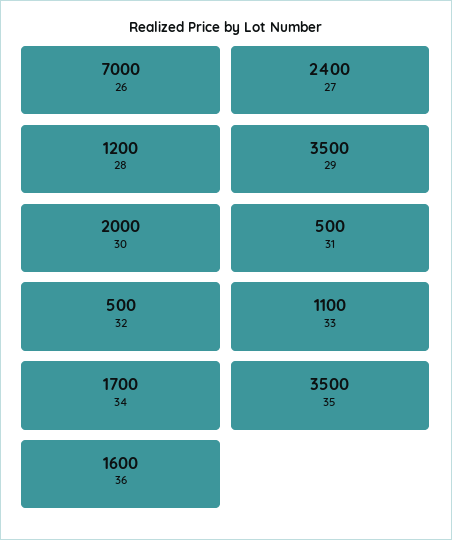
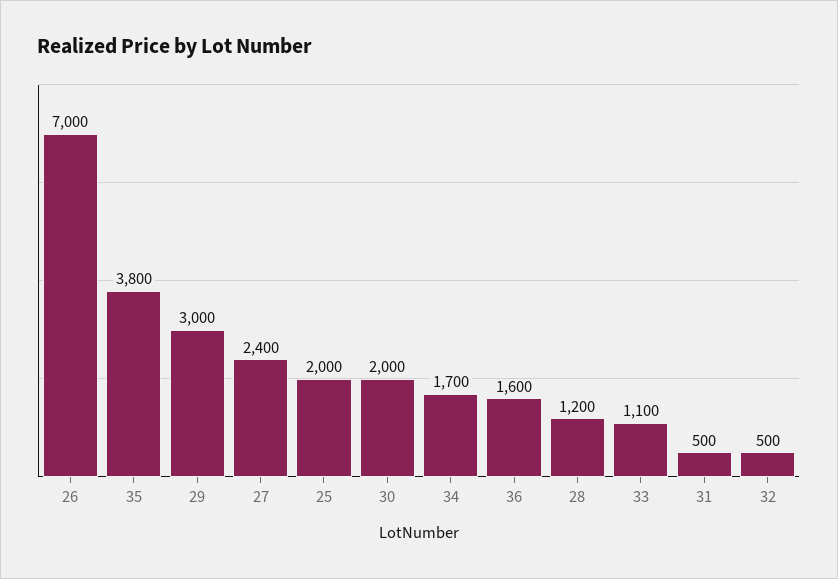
29: 3500 -> 3000
35: 3500 -> 3800
25: none -> 2000

